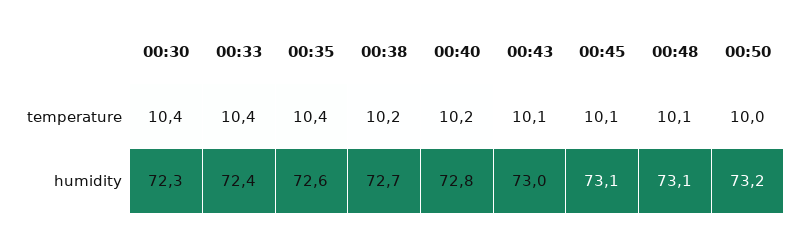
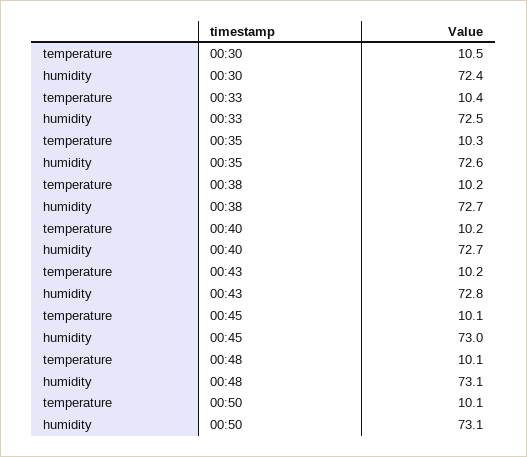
00:30, temperature: 10.4 -> 10.5
00:35, temperature: 10.4 -> 10.3
00:43, temperature: 10.1 -> 10.2
00:50, temperature: 10 -> 10.1
00:30, humidity: 72.3 -> 72.4
00:33, humidity: 72.4 -> 72.5
00:40, humidity: 72.8 -> 72.7
00:43, humidity: 73 -> 72.8
00:45, humidity: 73.1 -> 73
00:50, humidity: 73.2 -> 73.1

